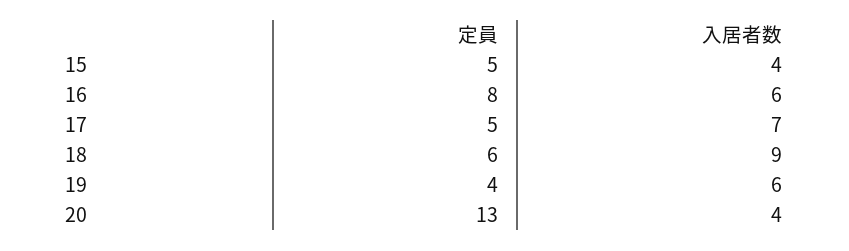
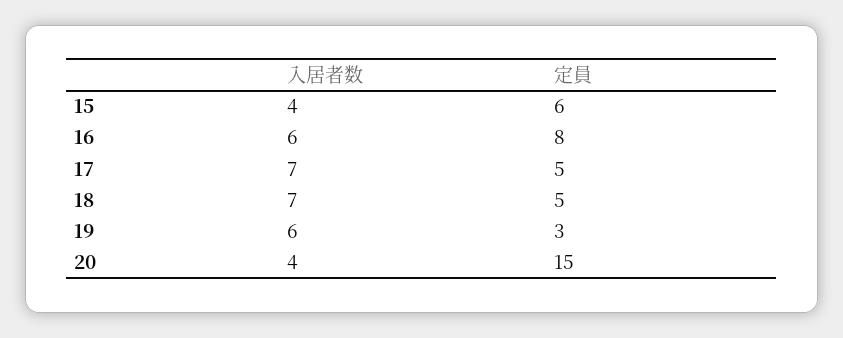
定員, 15: 5 -> 6
定員, 18: 6 -> 5
入居者数, 18: 9 -> 7
定員, 19: 4 -> 3
定員, 20: 13 -> 15

